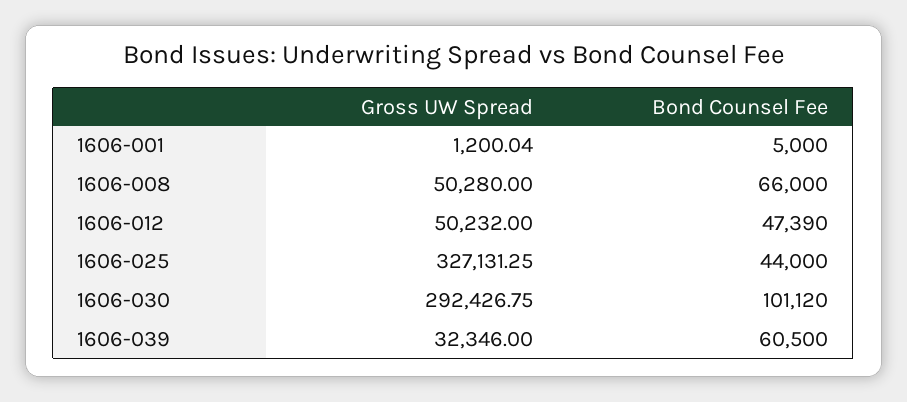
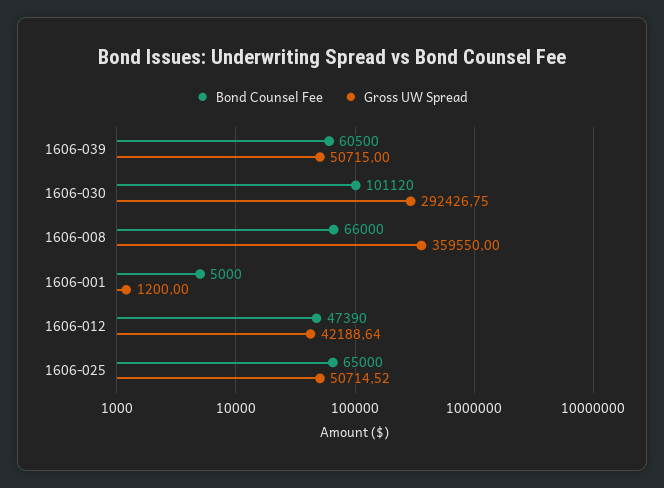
Gross UW Spread, 1606-001: 1200.04 -> 1200
Gross UW Spread, 1606-008: 50280 -> 359550
Gross UW Spread, 1606-012: 50232 -> 42188.64
Gross UW Spread, 1606-025: 327131.25 -> 50714.52
Bond Counsel Fee, 1606-025: 44000 -> 65000
Gross UW Spread, 1606-039: 32346 -> 50715

